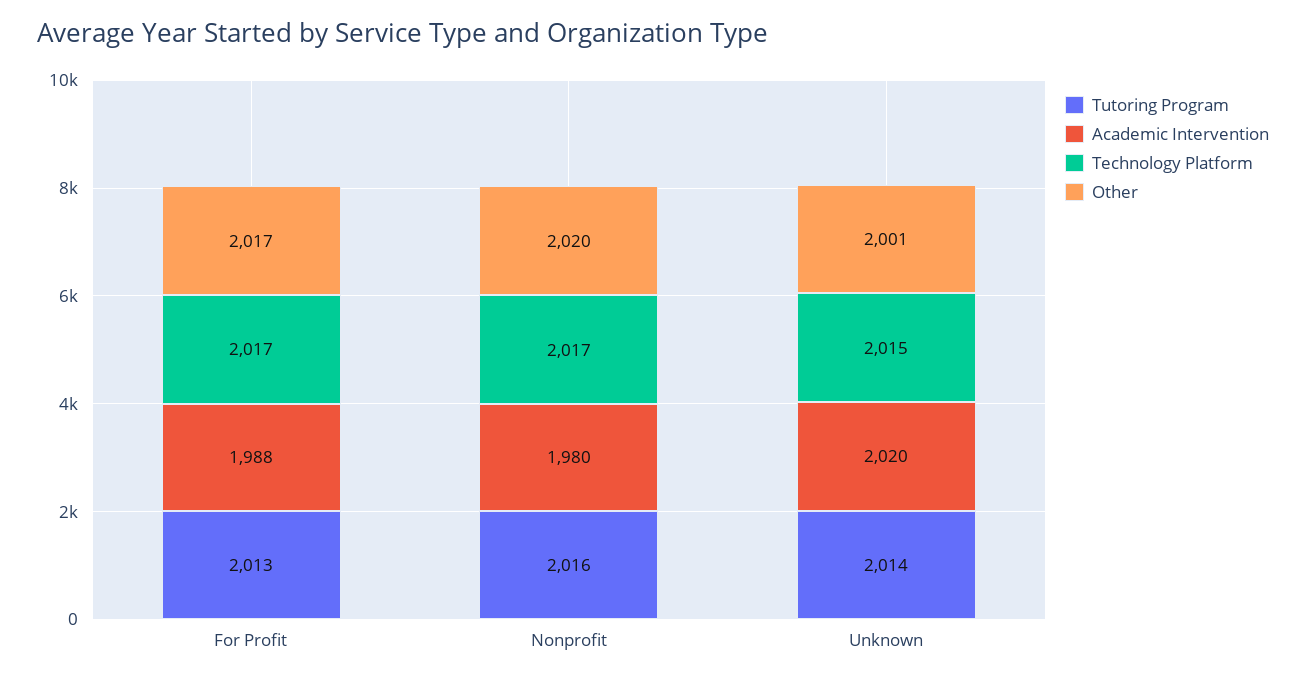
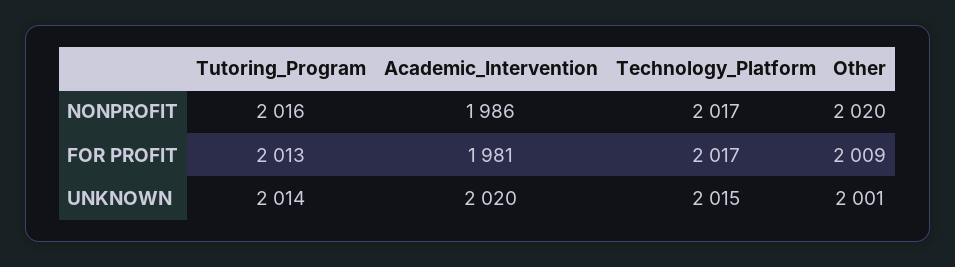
Academic Intervention, For Profit: 1988 -> 1981
Other, For Profit: 2017 -> 2009
Academic Intervention, Nonprofit: 1980 -> 1986

